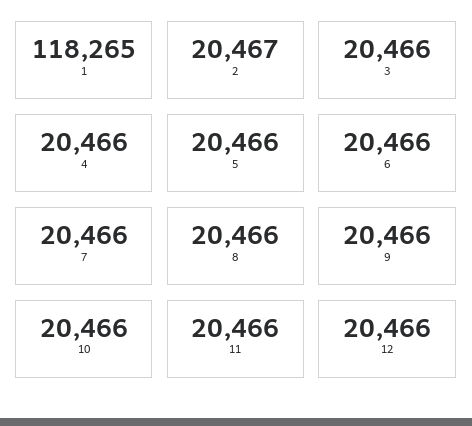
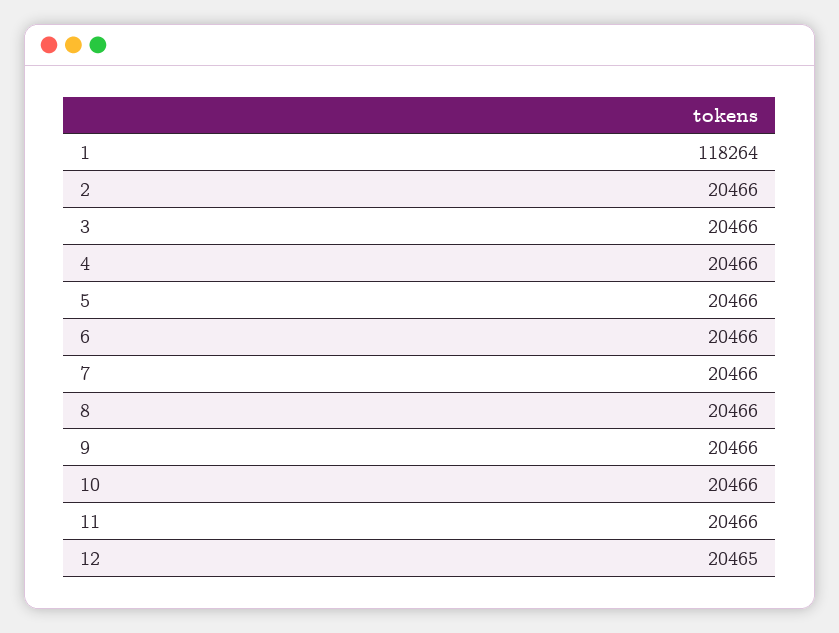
1: 118265 -> 118264
2: 20467 -> 20466
12: 20466 -> 20465

